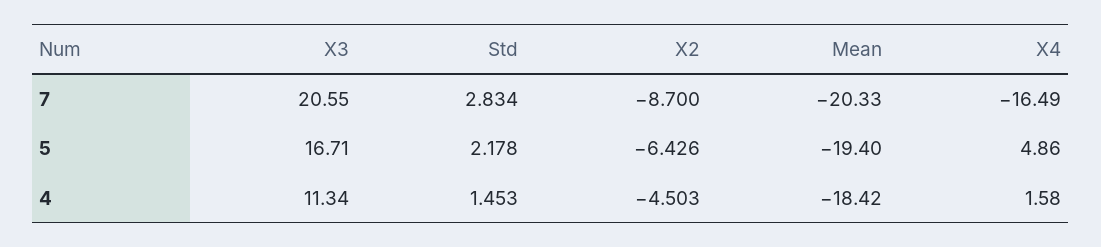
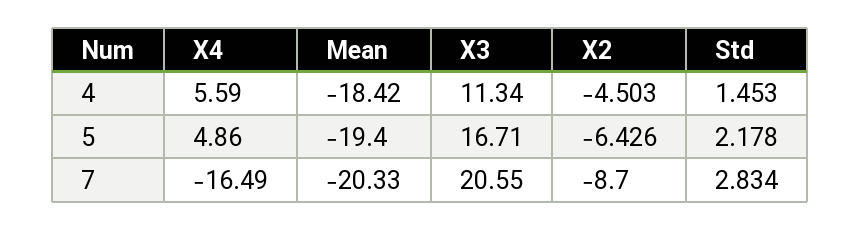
X4, 4: 1.58 -> 5.59

